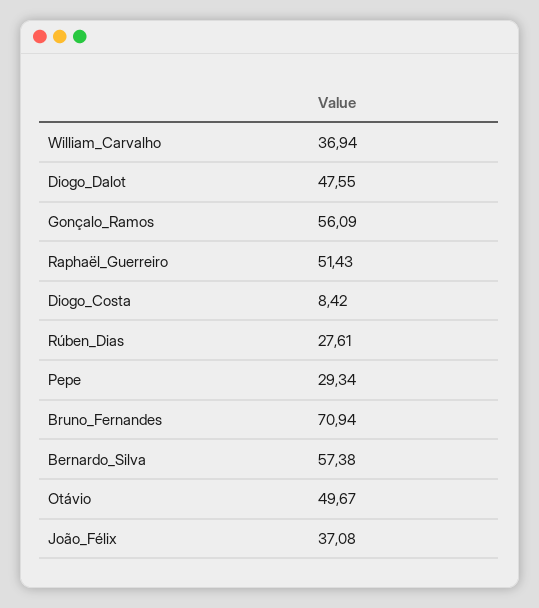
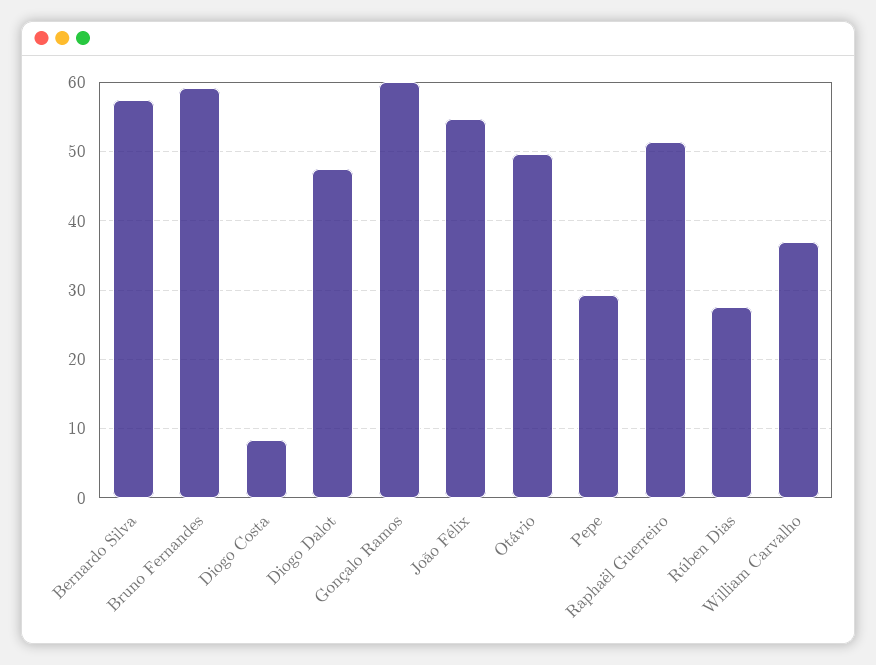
Gonçalo_Ramos: 56.09 -> 60
Bruno_Fernandes: 70.94 -> 59
João_Félix: 37.08 -> 55

